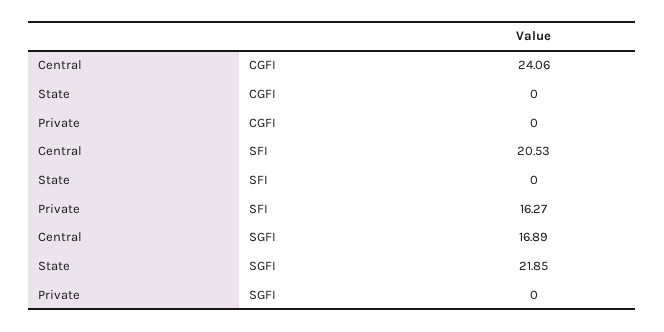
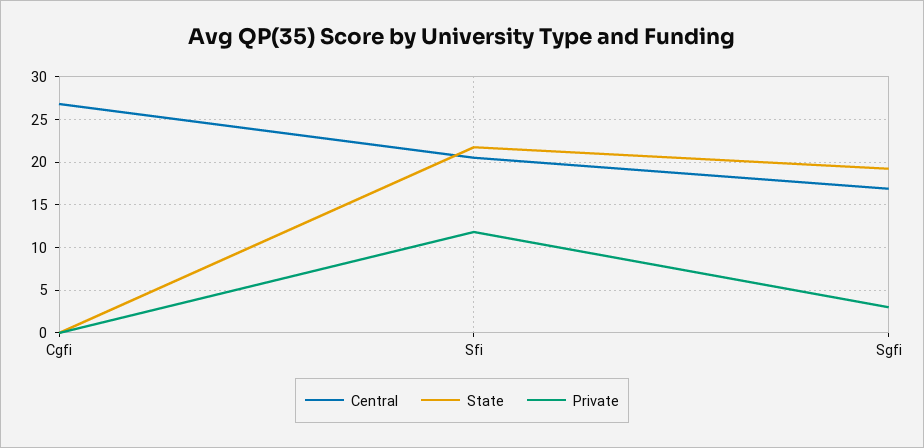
Central, CGFI: 24.06 -> 27
State, SFI: 0 -> 22
Private, SFI: 16.27 -> 12
State, SGFI: 21.85 -> 19
Private, SGFI: 0 -> 3

